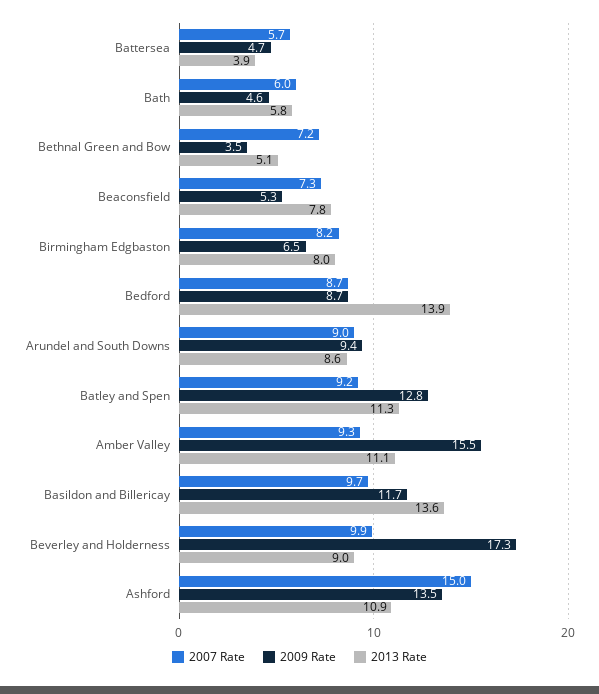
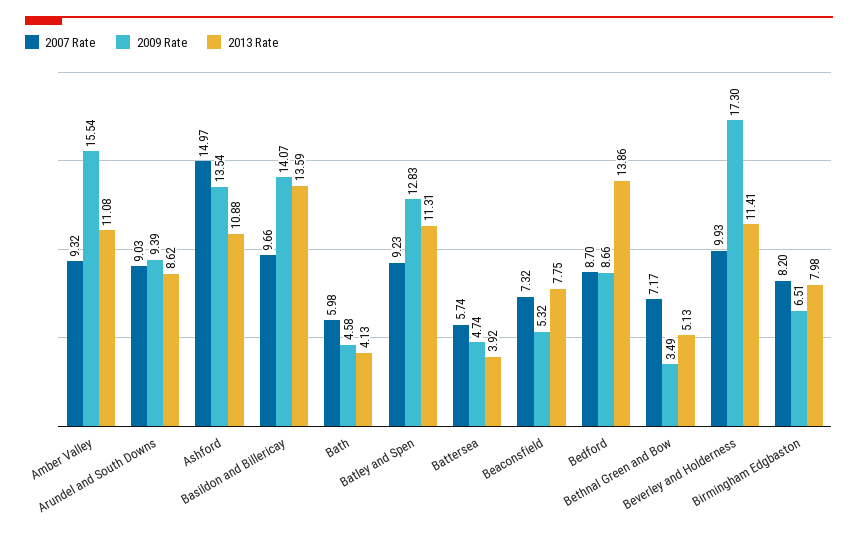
2013 Rate, Bath: 5.8 -> 4.13
2009 Rate, Basildon and Billericay: 11.7 -> 14.07
2013 Rate, Beverley and Holderness: 9 -> 11.41

